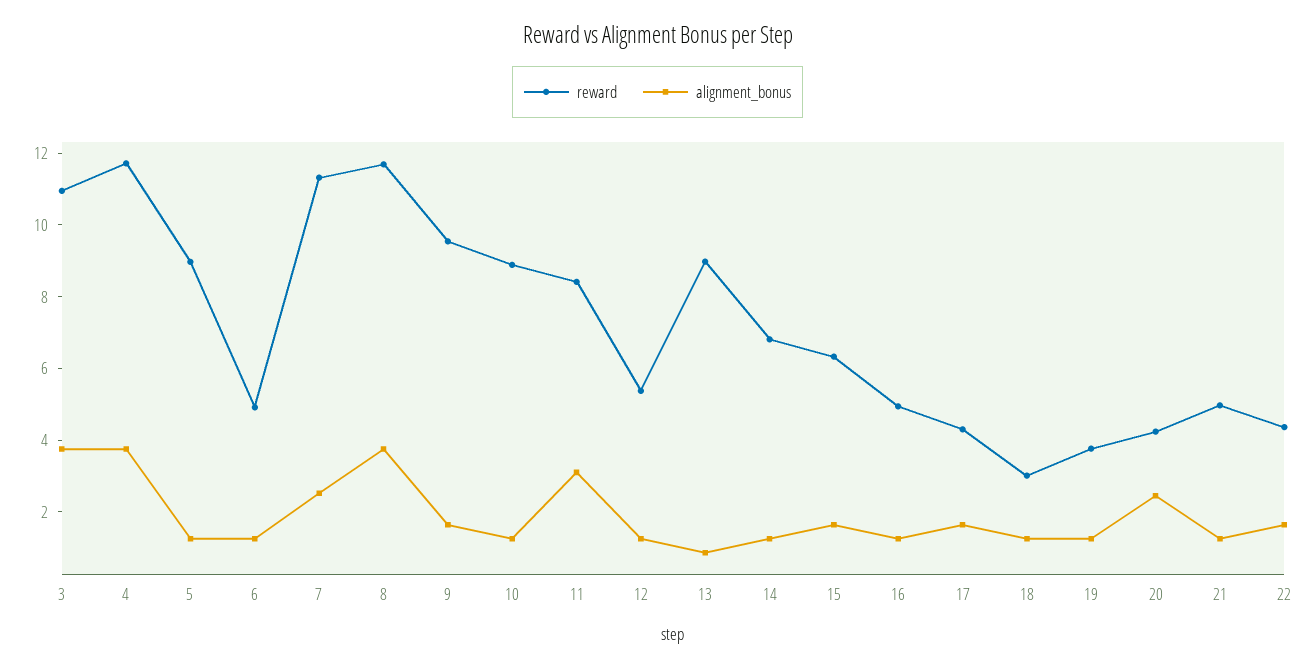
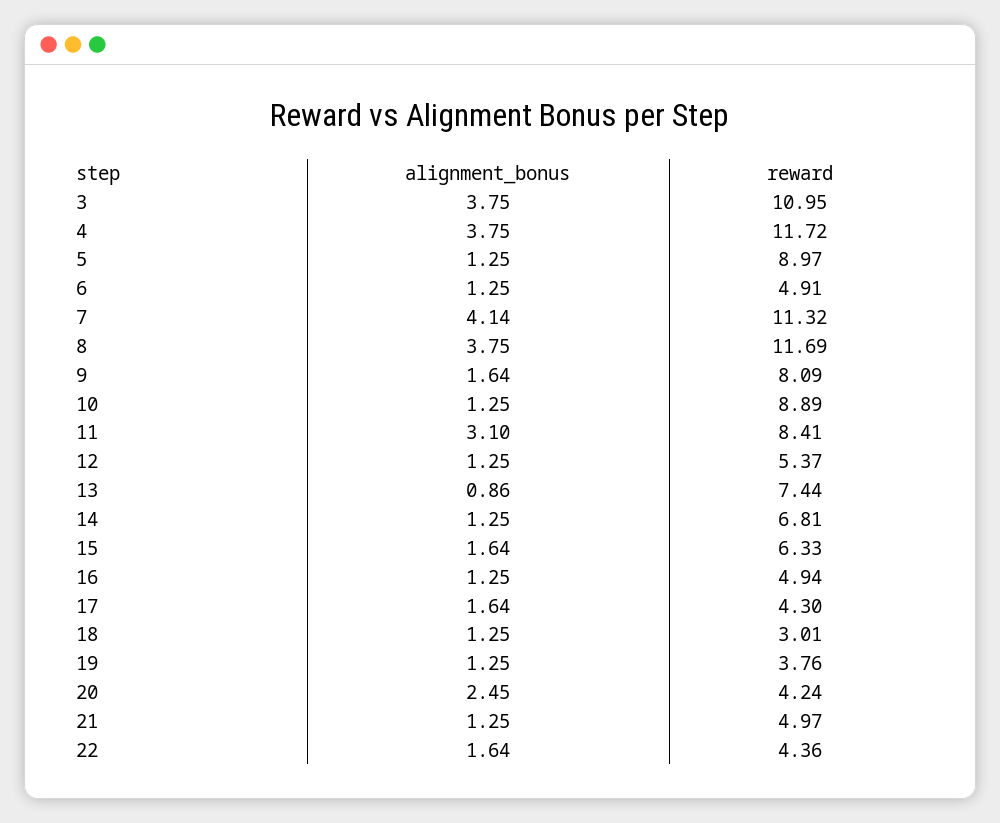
alignment_bonus, 7: 2.5 -> 4.14
reward, 9: 9.5 -> 8.09
reward, 13: 9 -> 7.44

